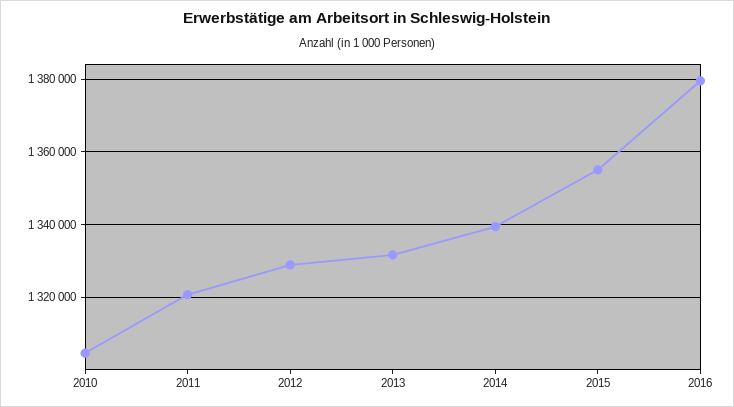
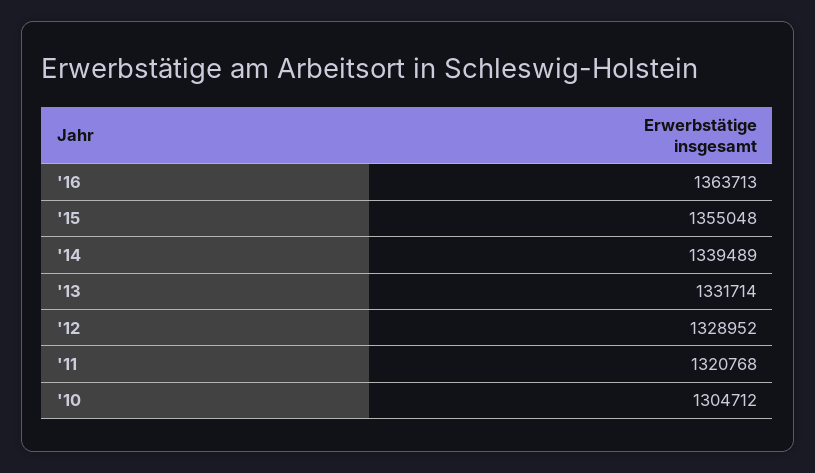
2016: 1380000 -> 1363713

